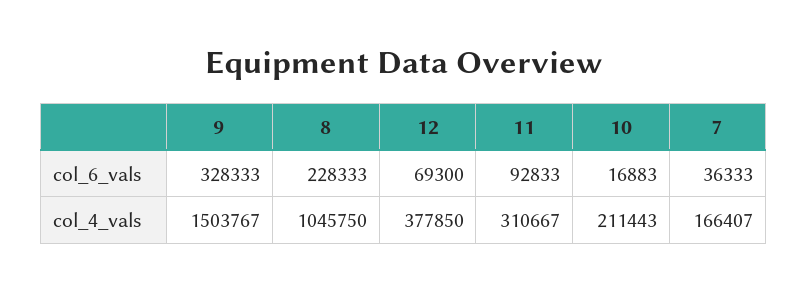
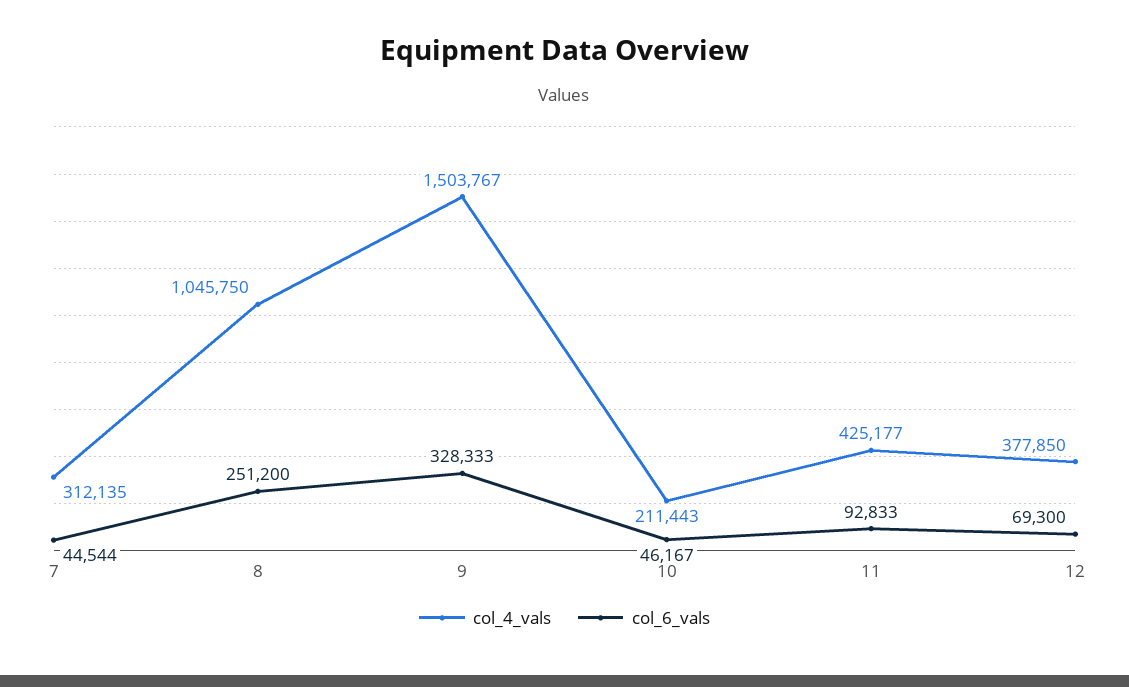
col_6_vals, 8: 228333 -> 251200
col_6_vals, 10: 16883 -> 46167
col_6_vals, 7: 36333 -> 44544
col_4_vals, 11: 310667 -> 425177
col_4_vals, 7: 166407 -> 312135

